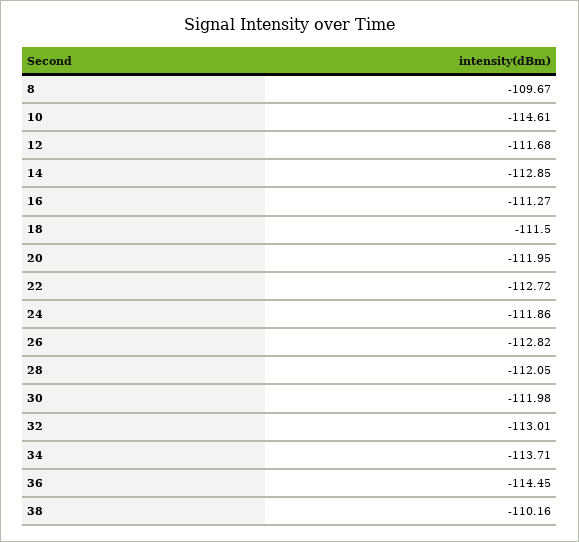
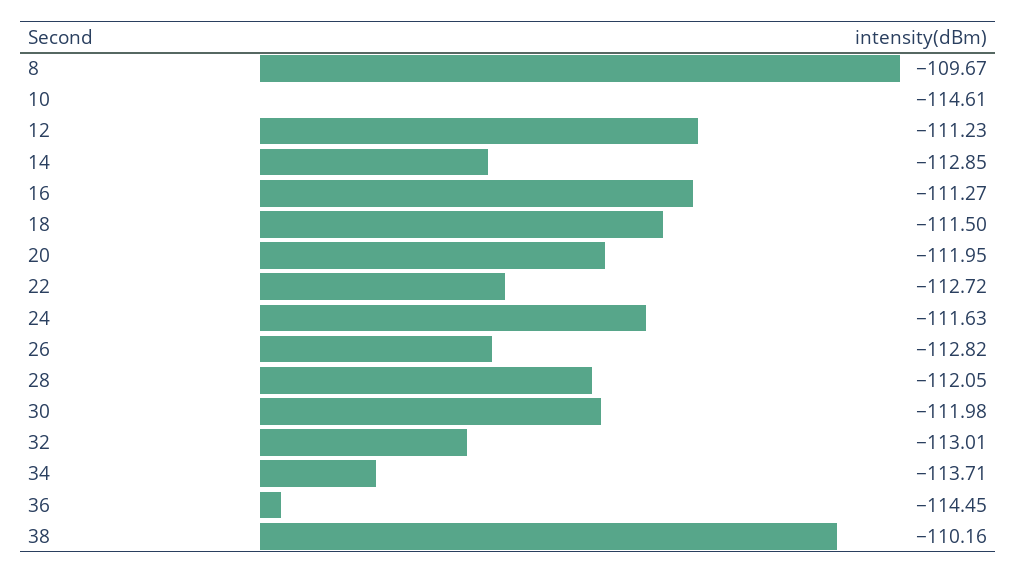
12: -111.68 -> -111.23
24: -111.86 -> -111.63

